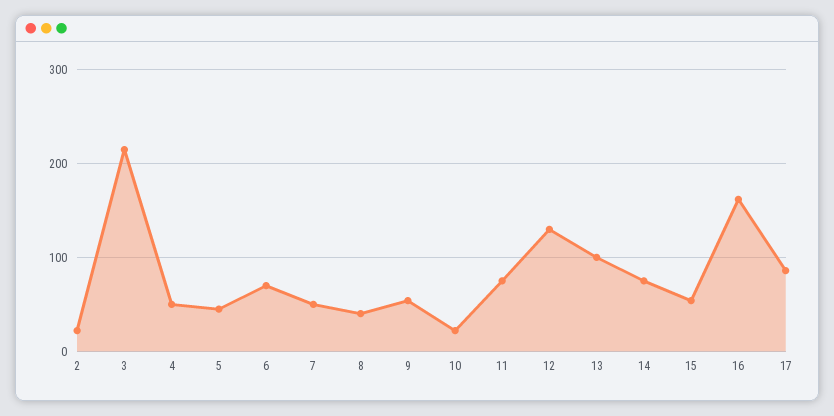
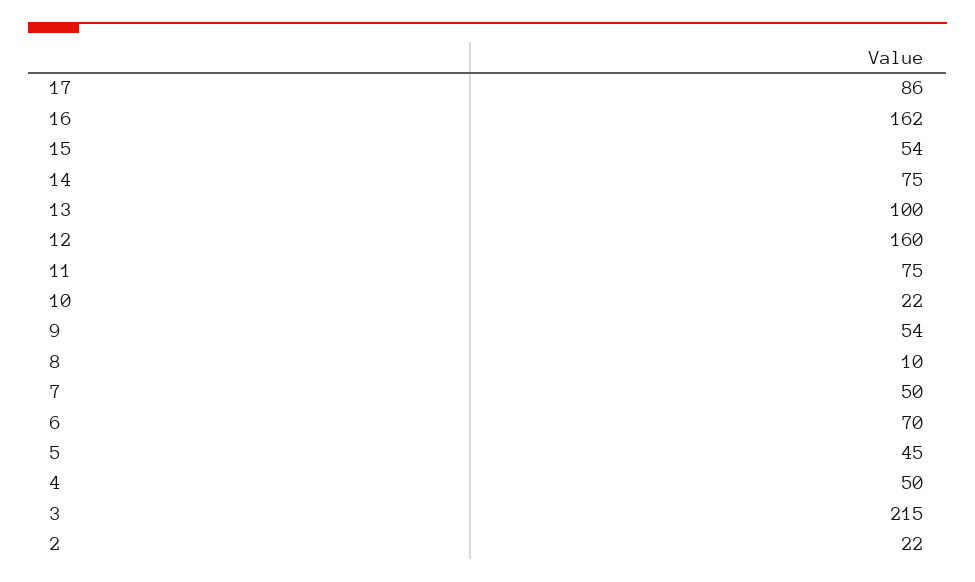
8: 40 -> 10
12: 130 -> 160

